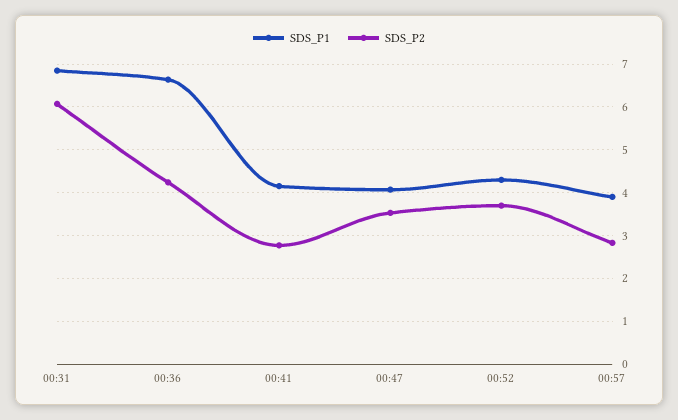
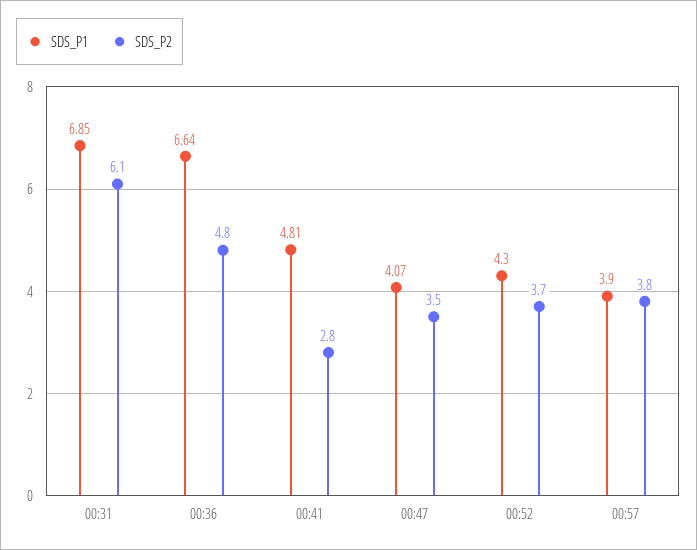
SDS_P2, 00:36: 4.2 -> 4.8
SDS_P1, 00:41: 4.2 -> 4.81
SDS_P2, 00:57: 2.8 -> 3.8

